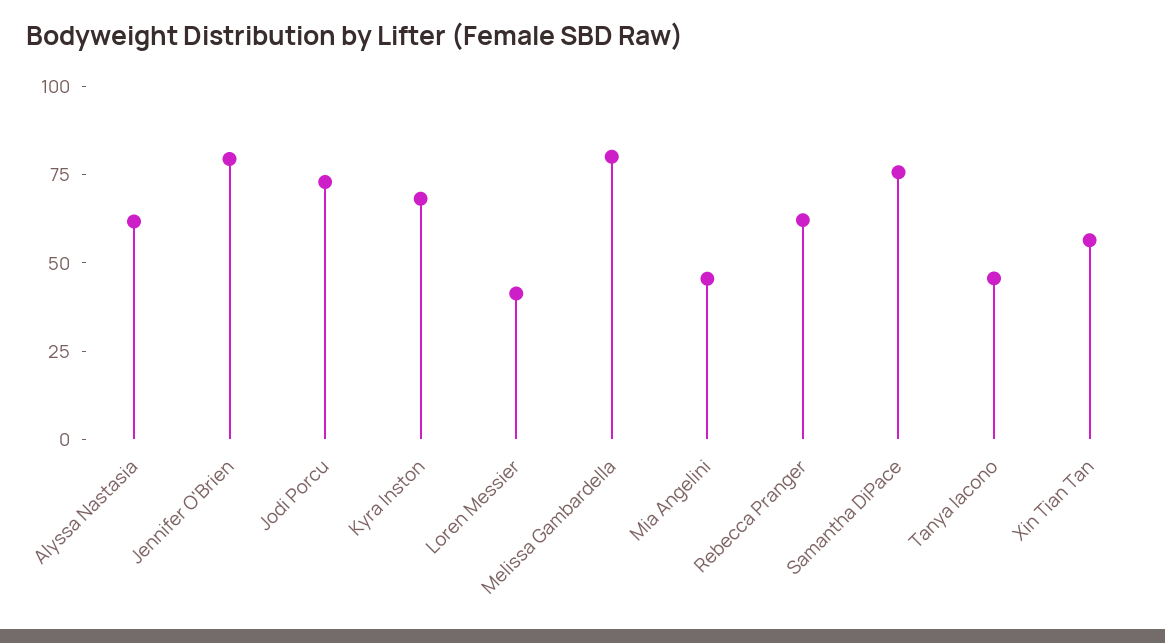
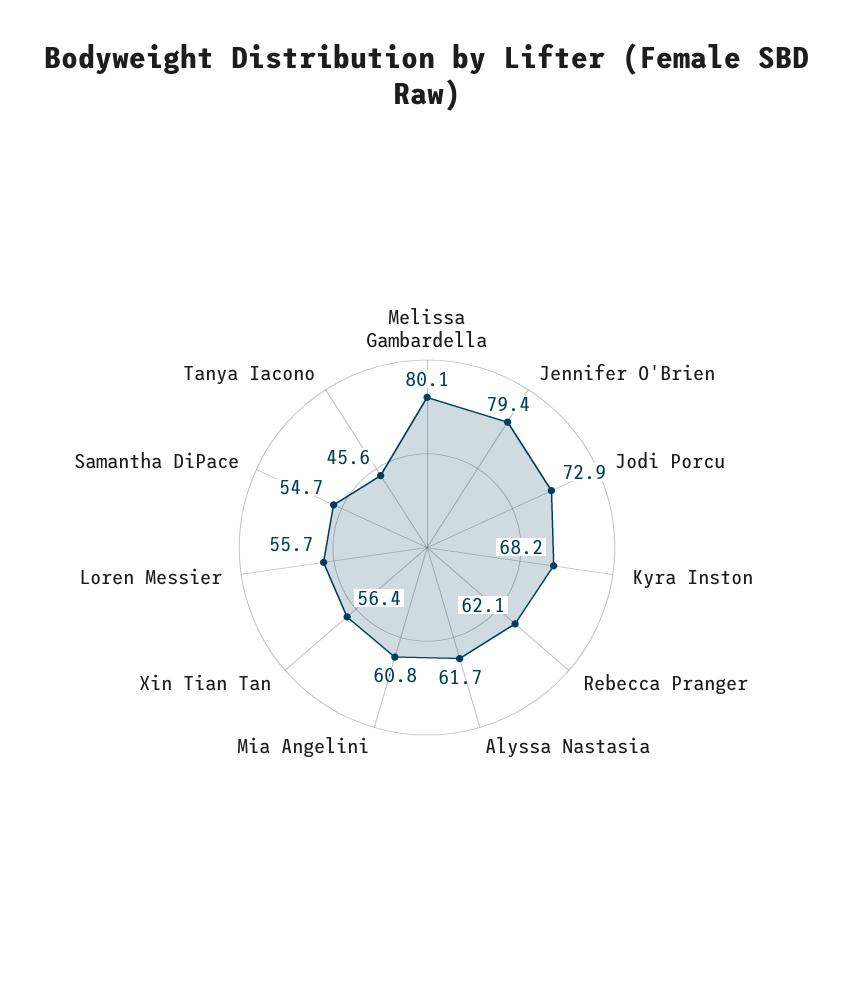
Loren Messier: 40 -> 55.7
Mia Angelini: 45 -> 60.8
Samantha DiPace: 75 -> 54.7

